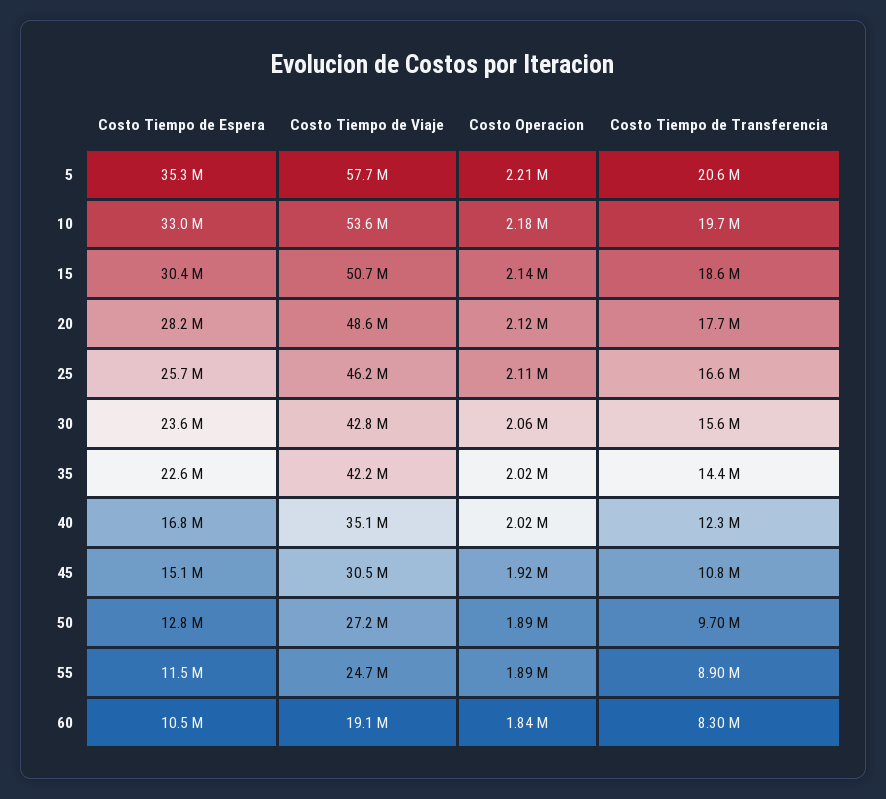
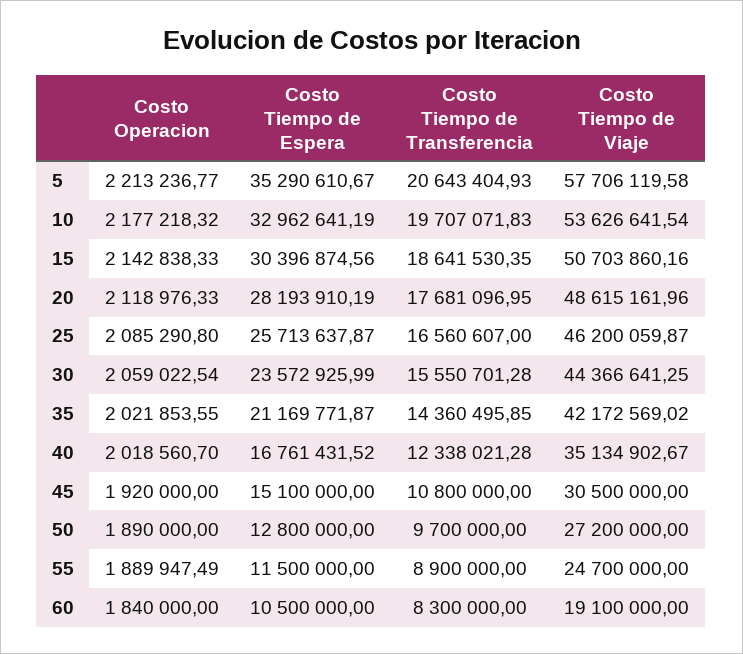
Costo Operacion, 25: 2110000 -> 2085290.8
Costo Tiempo de Viaje, 30: 42800000 -> 44366641.25
Costo Tiempo de Espera, 35: 22600000 -> 21169771.87

